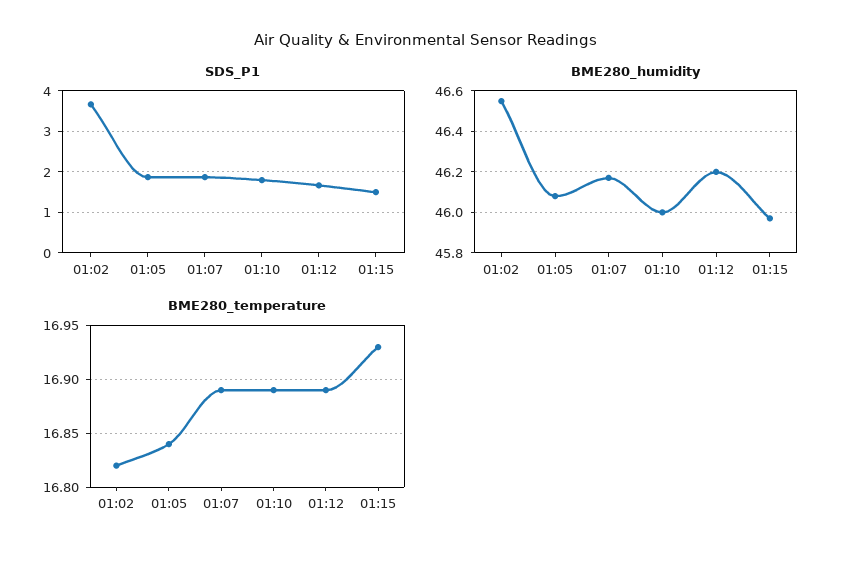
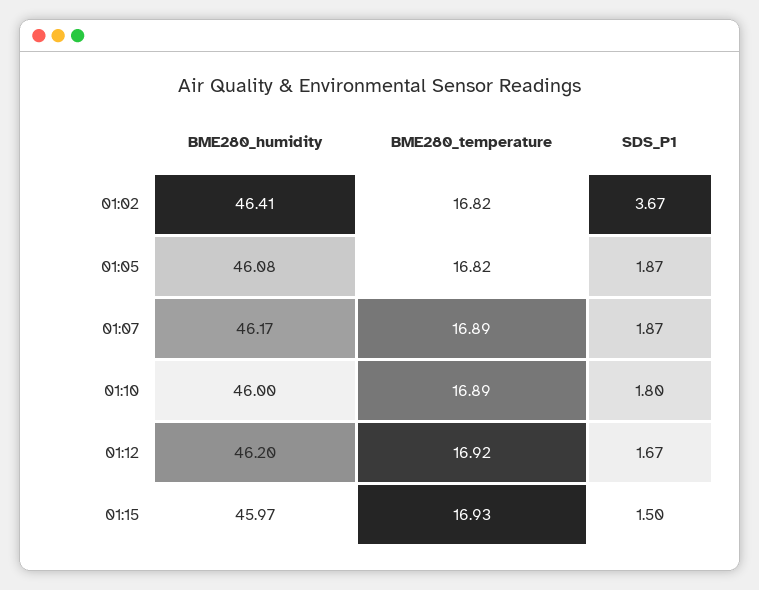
BME280_humidity, 01:02: 46.55 -> 46.41
BME280_temperature, 01:05: 16.84 -> 16.82
BME280_temperature, 01:12: 16.89 -> 16.92

